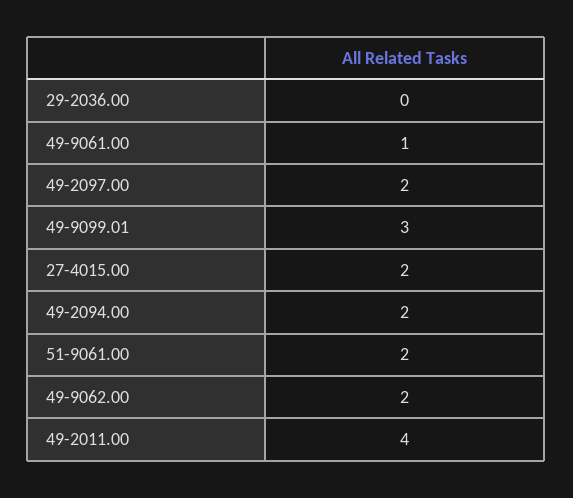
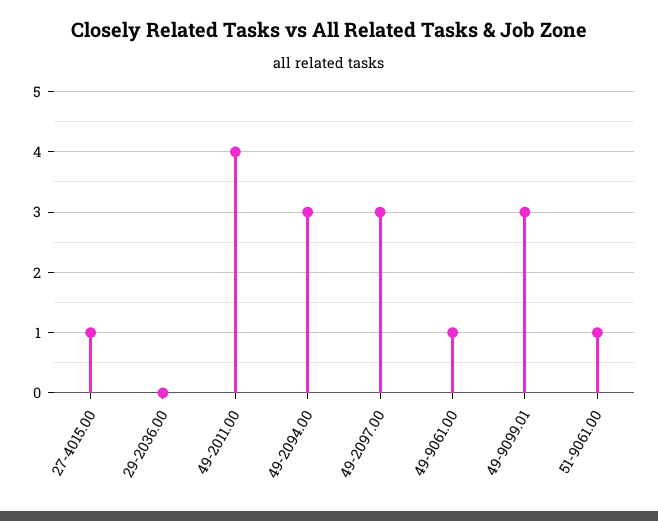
49-2097.00: 2 -> 3
27-4015.00: 2 -> 1
49-2094.00: 2 -> 3
51-9061.00: 2 -> 1
49-9062.00: 2 -> none

